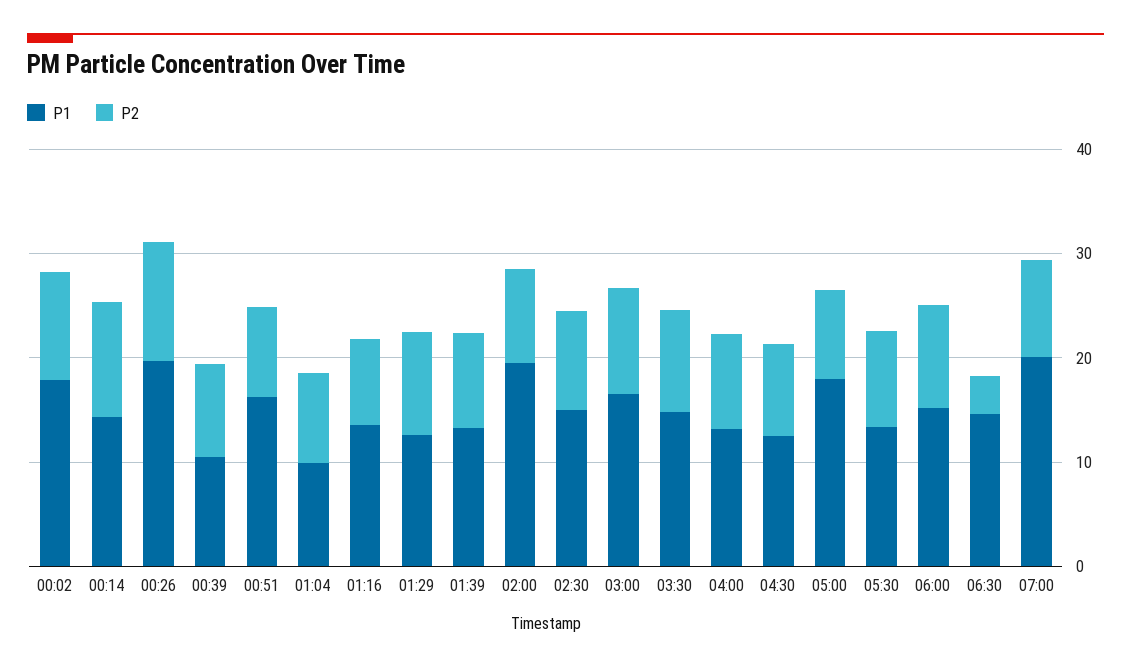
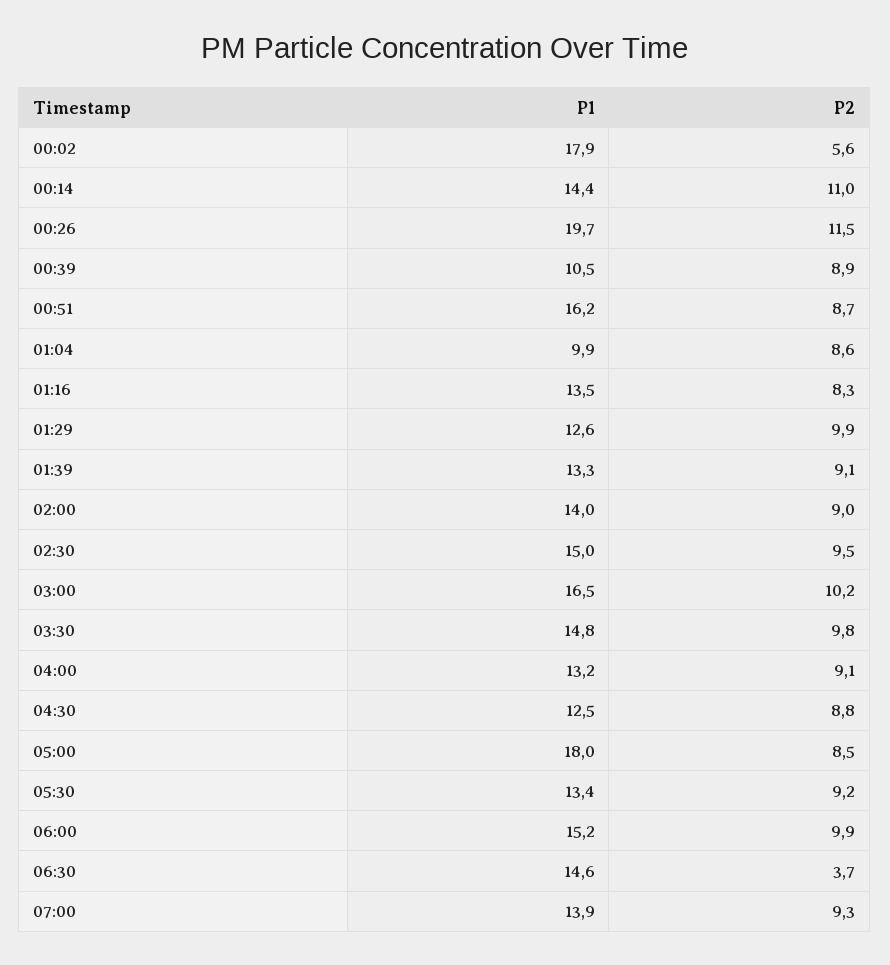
P2, 00:02: 10 -> 5.6
P1, 02:00: 20 -> 14
P1, 07:00: 20 -> 13.9

